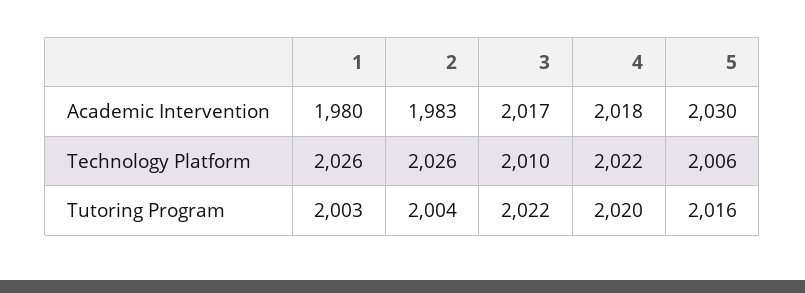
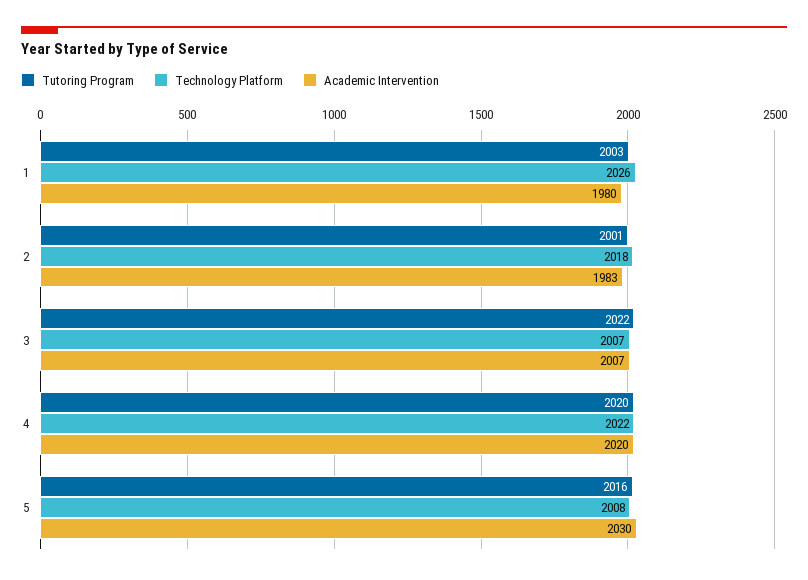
Academic Intervention, 3: 2017 -> 2007
Academic Intervention, 4: 2018 -> 2020
Technology Platform, 2: 2026 -> 2018
Technology Platform, 3: 2010 -> 2007
Technology Platform, 5: 2006 -> 2008
Tutoring Program, 2: 2004 -> 2001

